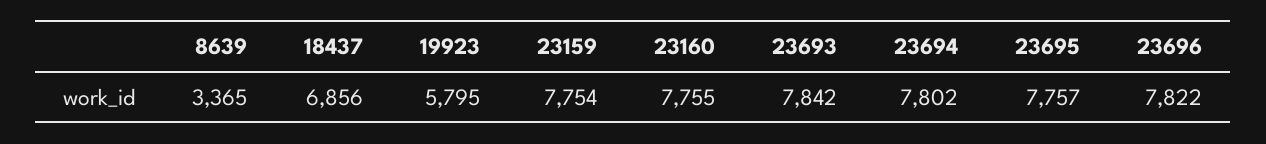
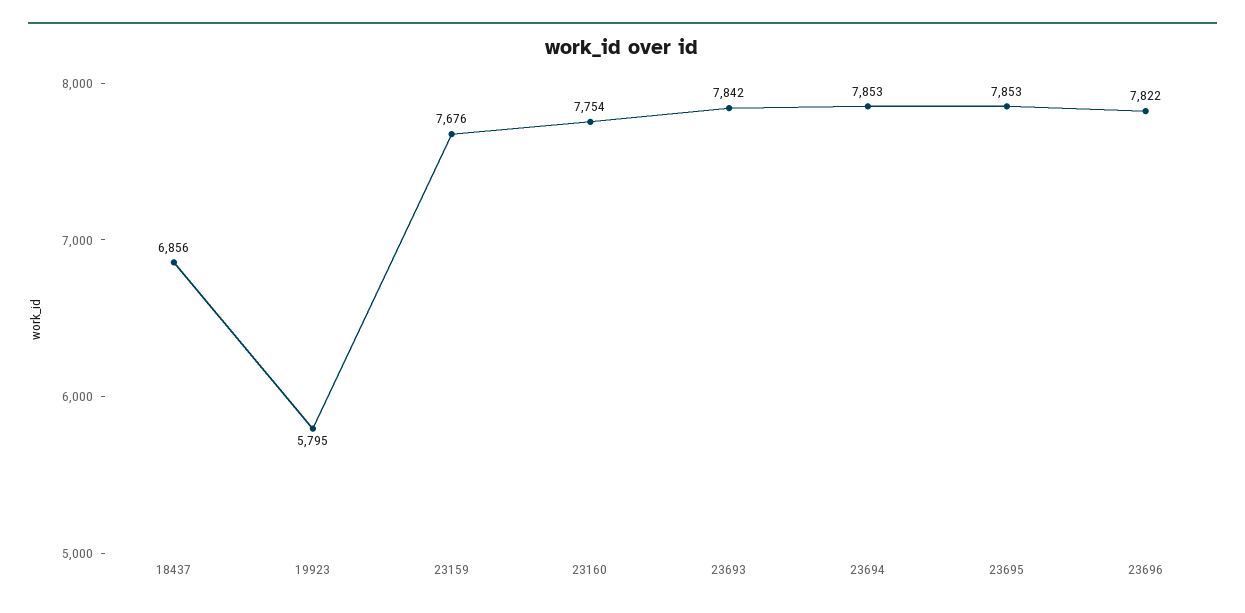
8639: 3365 -> none
23159: 7754 -> 7676
23160: 7755 -> 7754
23694: 7802 -> 7853
23695: 7757 -> 7853

